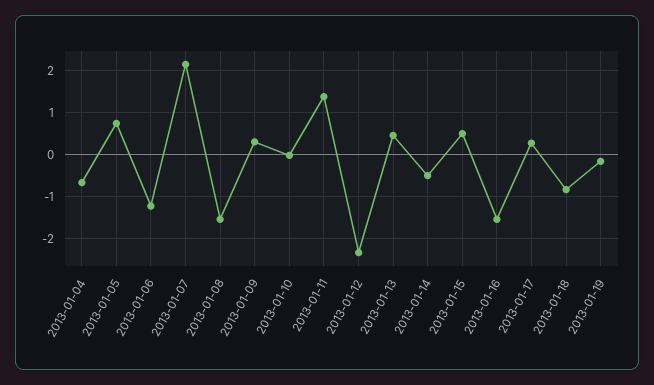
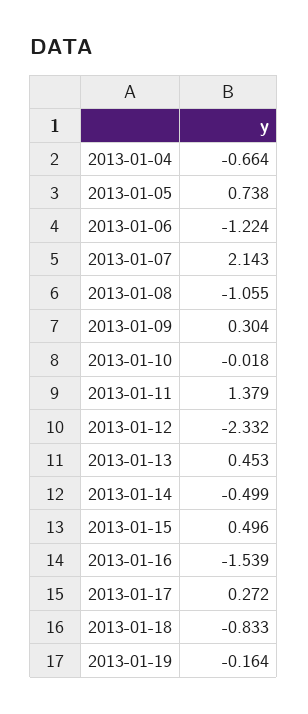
2013-01-08: -1.6 -> -1.055

